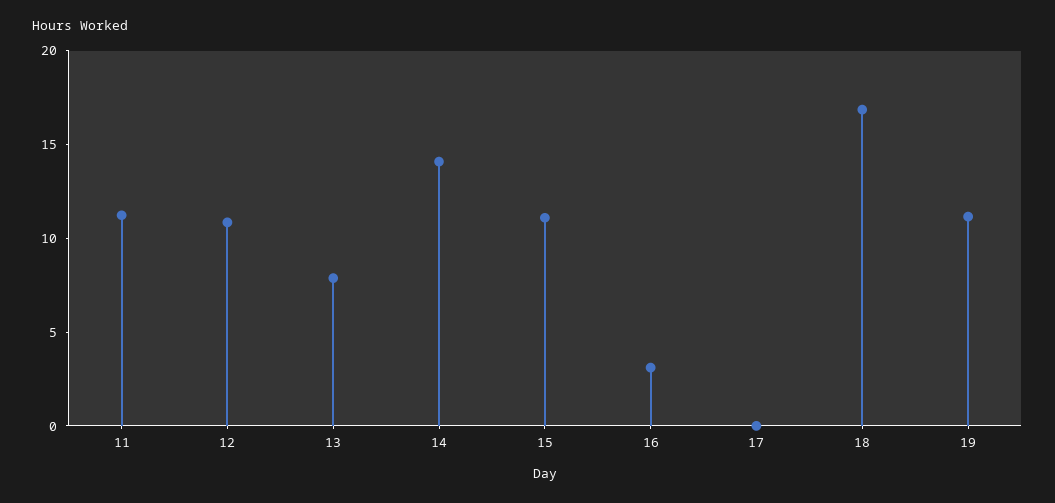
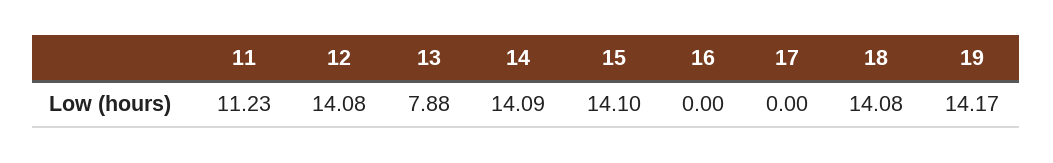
12: 11 -> 14.08
15: 11 -> 14.1
16: 3 -> 0
18: 17 -> 14.08
19: 11 -> 14.17

